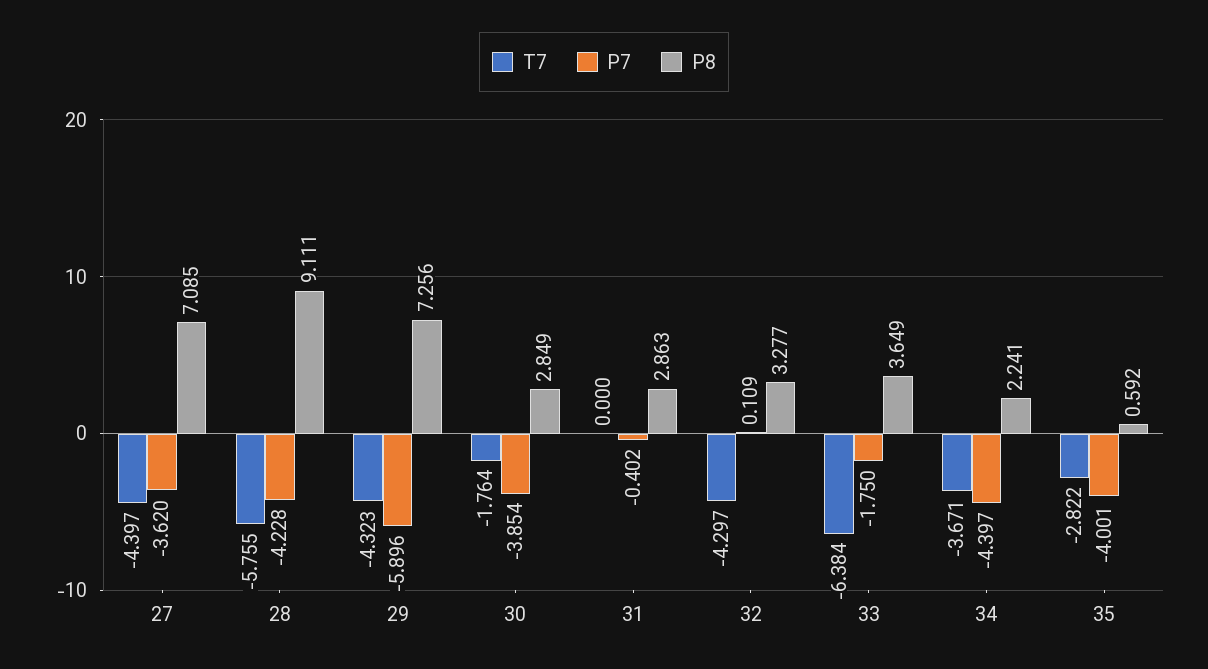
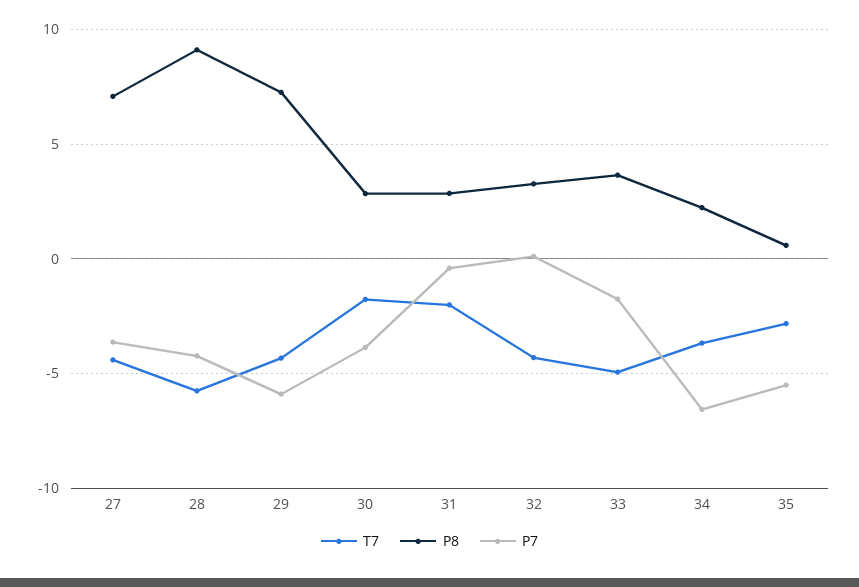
T7, 31: 0 -> -2
T7, 33: -6.384 -> -5
P7, 34: -4.397 -> -6.5
P7, 35: -4.001 -> -5.5

